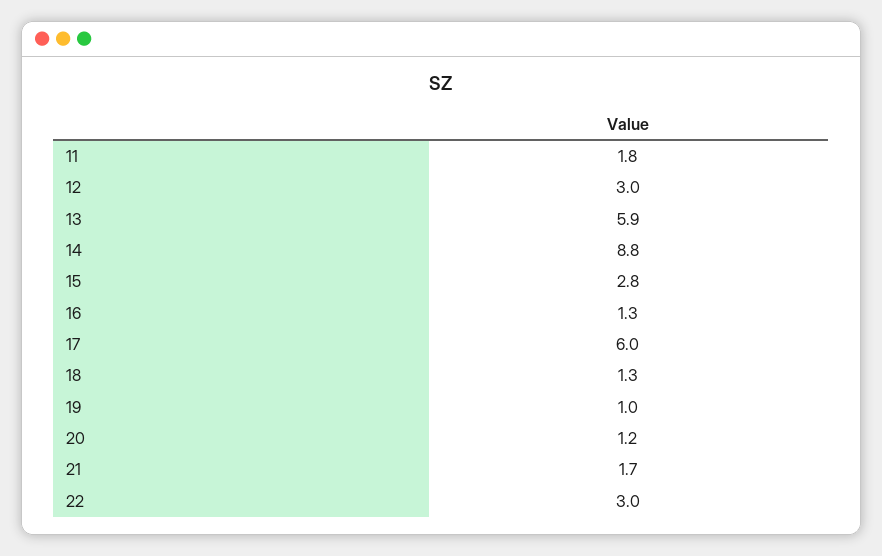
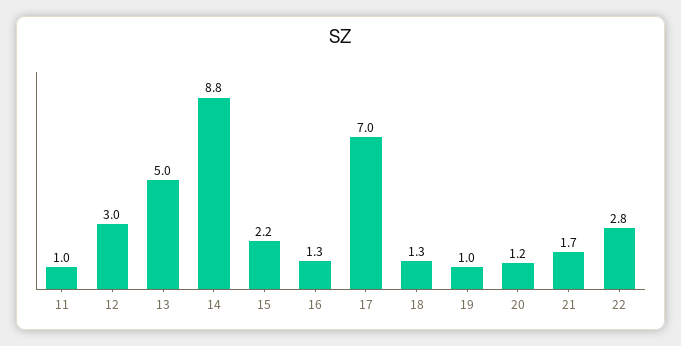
11: 1.8 -> 1
13: 5.9 -> 5
15: 2.8 -> 2.2
17: 6 -> 7
22: 3 -> 2.8

